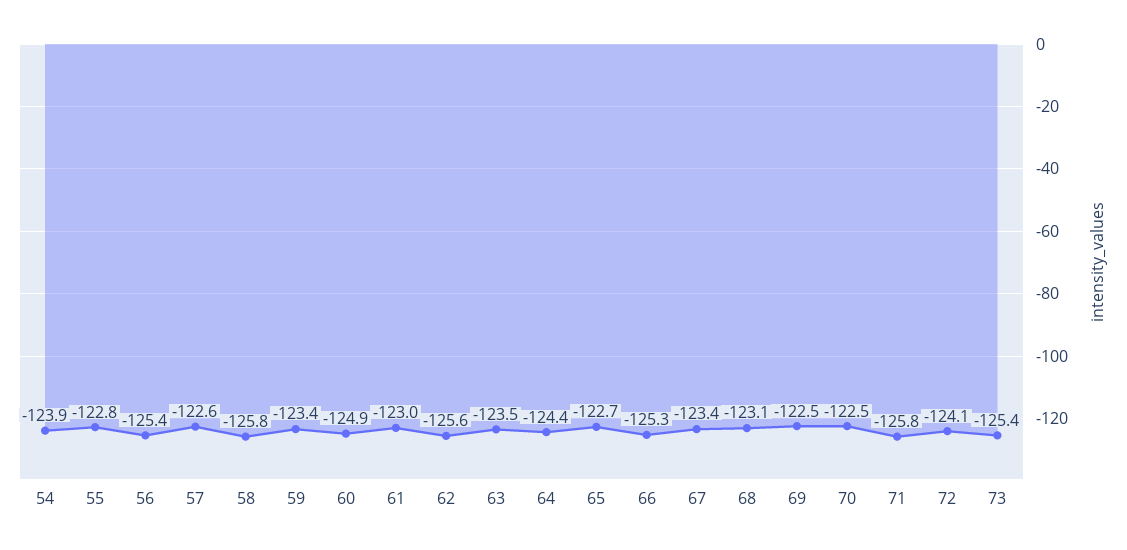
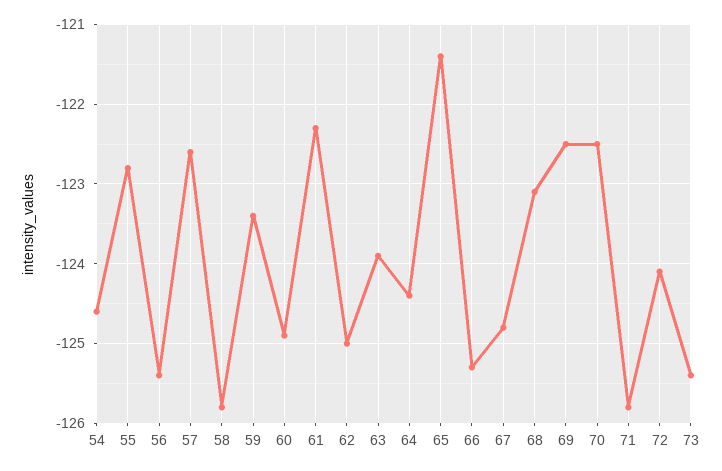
54: -123.9 -> -124.6
61: -123 -> -122.3
62: -125.6 -> -125
63: -123.5 -> -123.9
65: -122.7 -> -121.4
67: -123.4 -> -124.8

